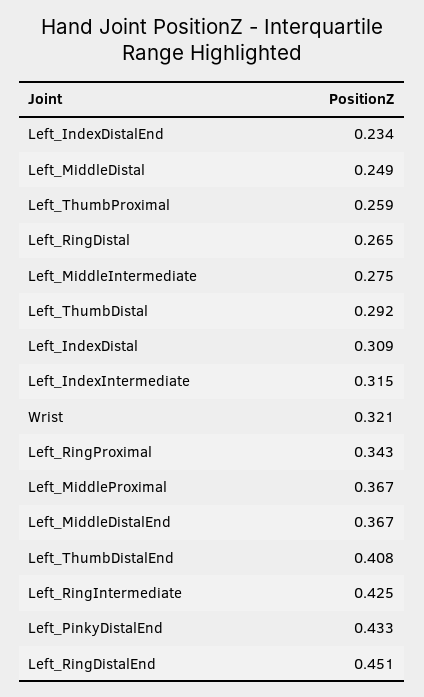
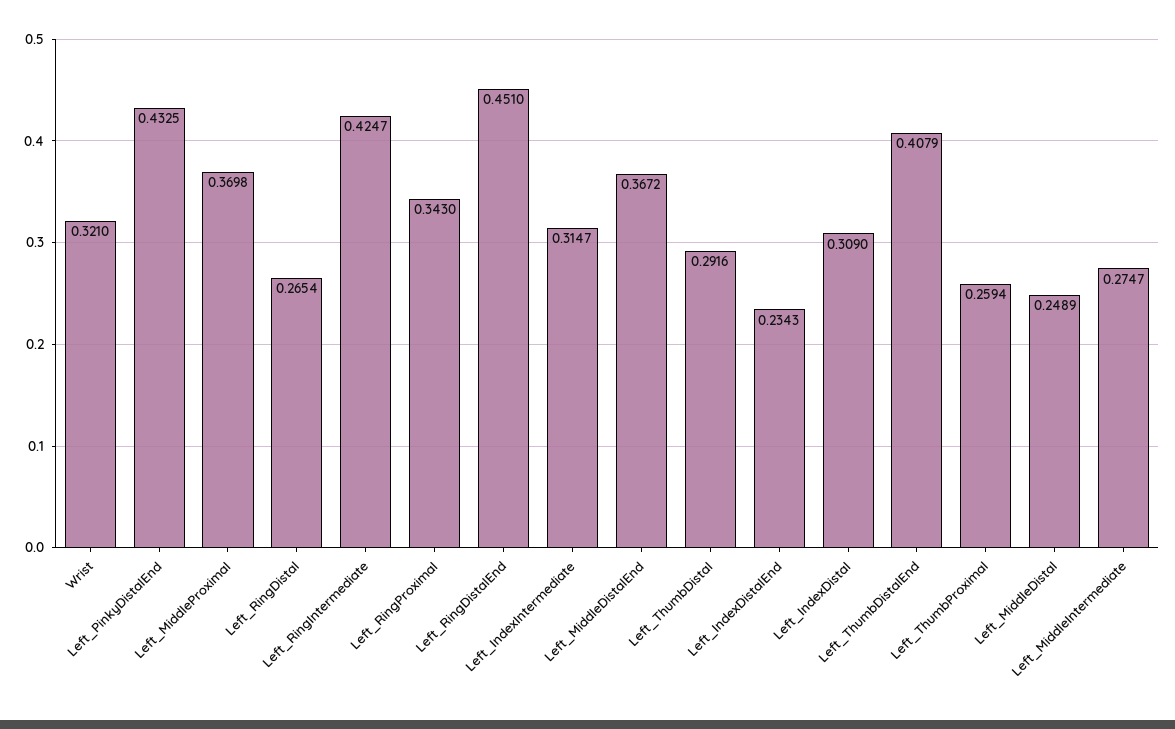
Left_MiddleProximal: 0.367 -> 0.3698

